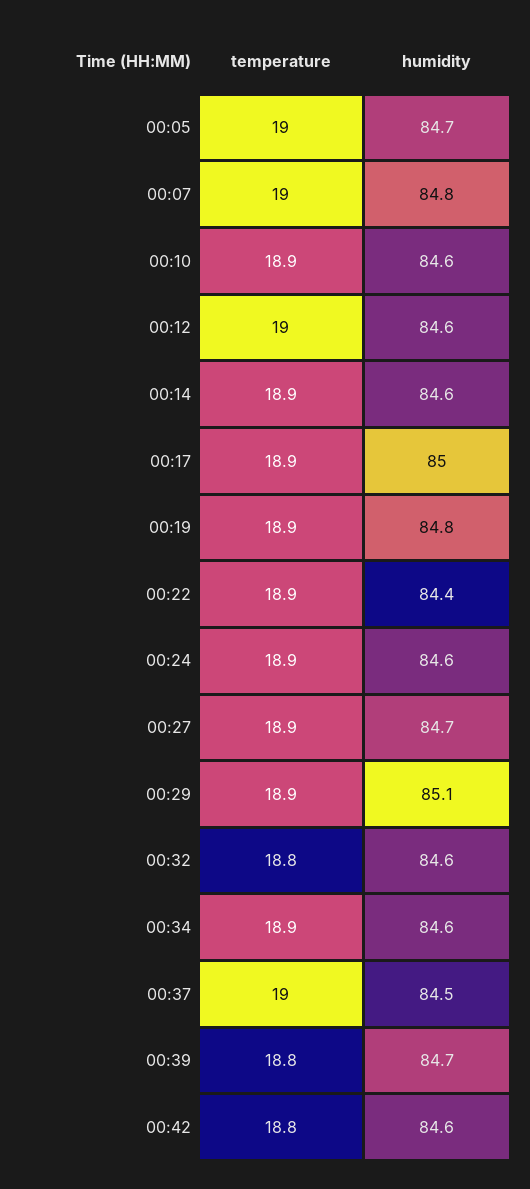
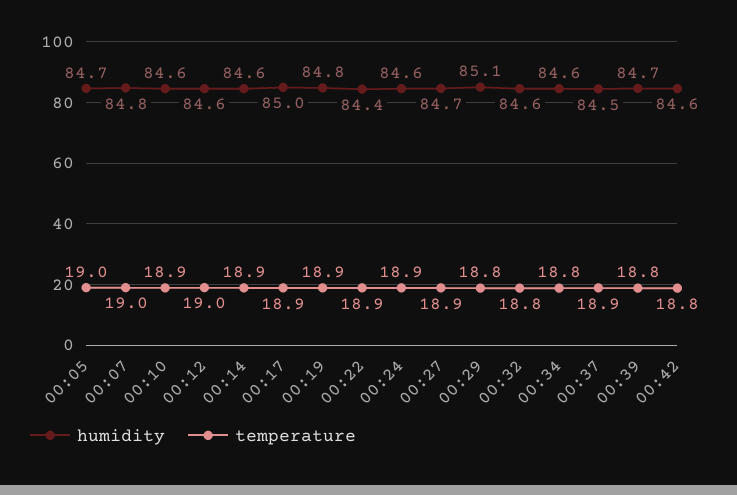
temperature, 00:29: 18.9 -> 18.8
temperature, 00:34: 18.9 -> 18.8
temperature, 00:37: 19 -> 18.9

